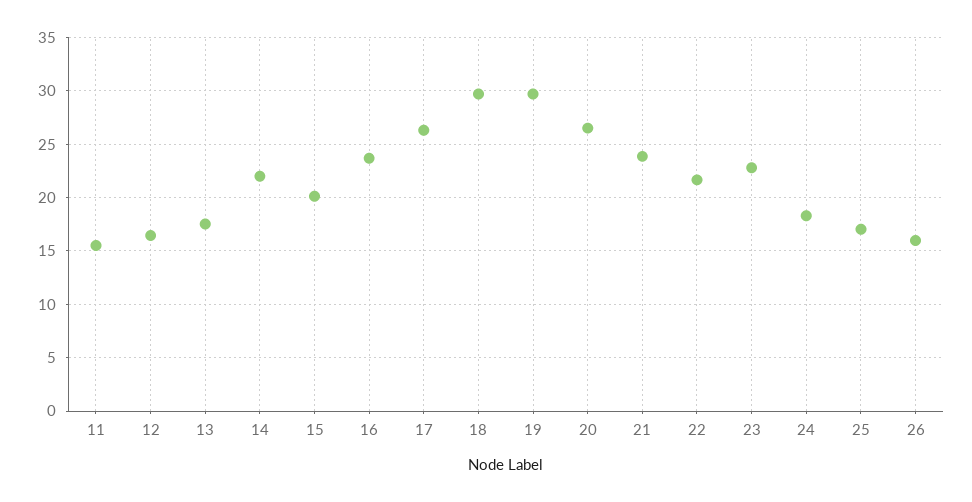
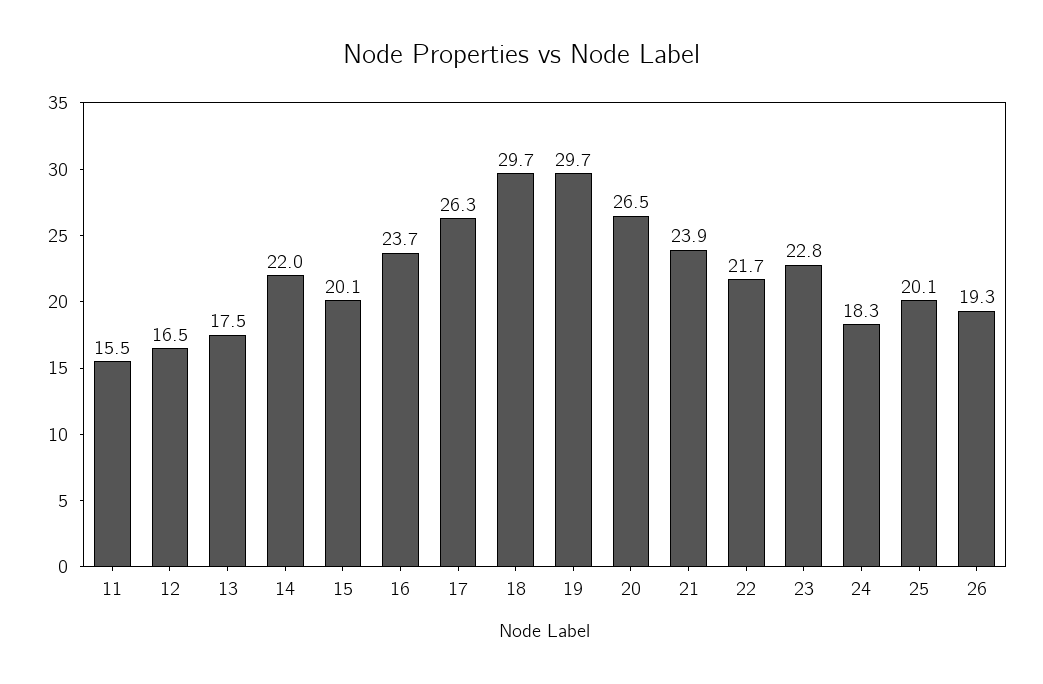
25: 17 -> 20.1
26: 16 -> 19.3

